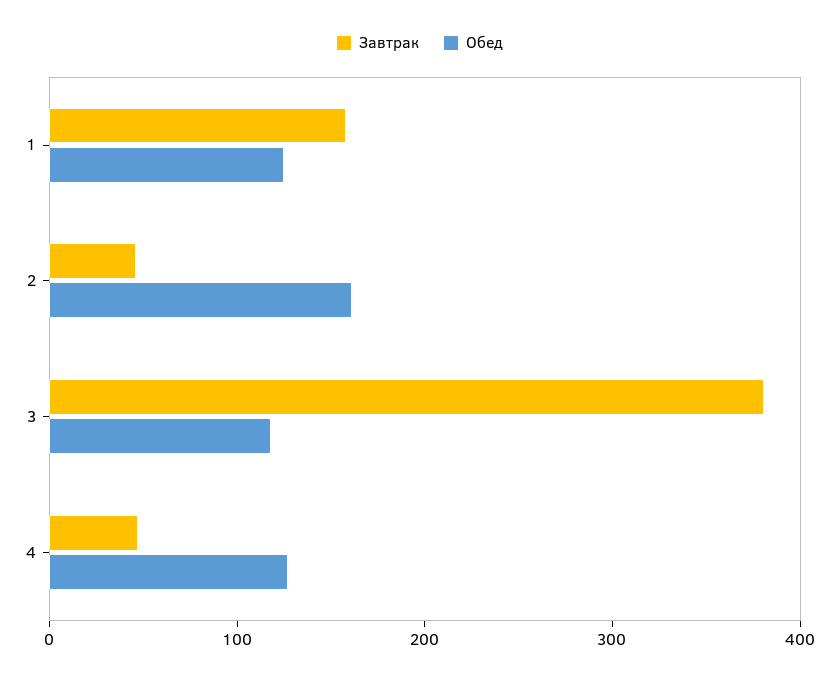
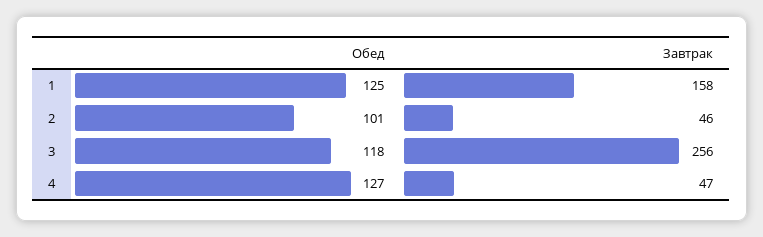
Обед, 2: 160 -> 101
Завтрак, 3: 380 -> 256

